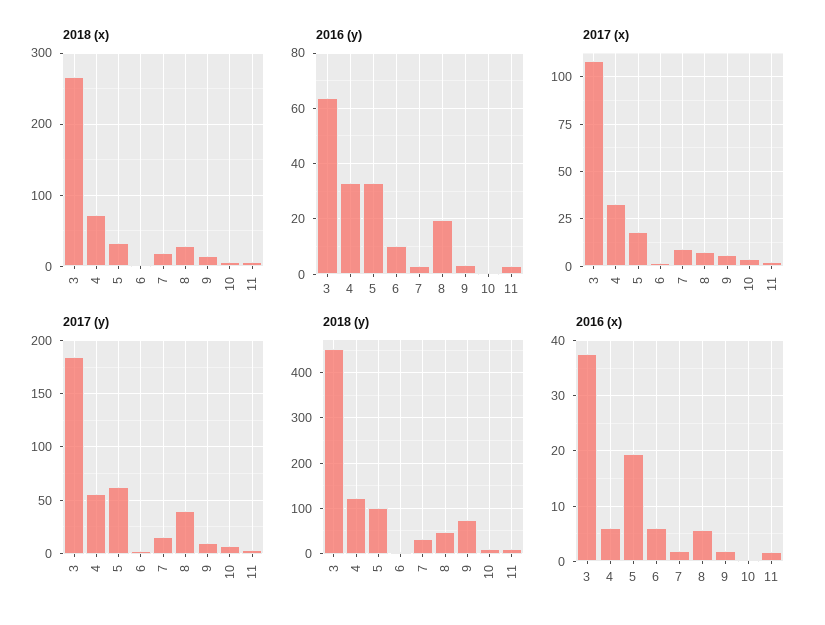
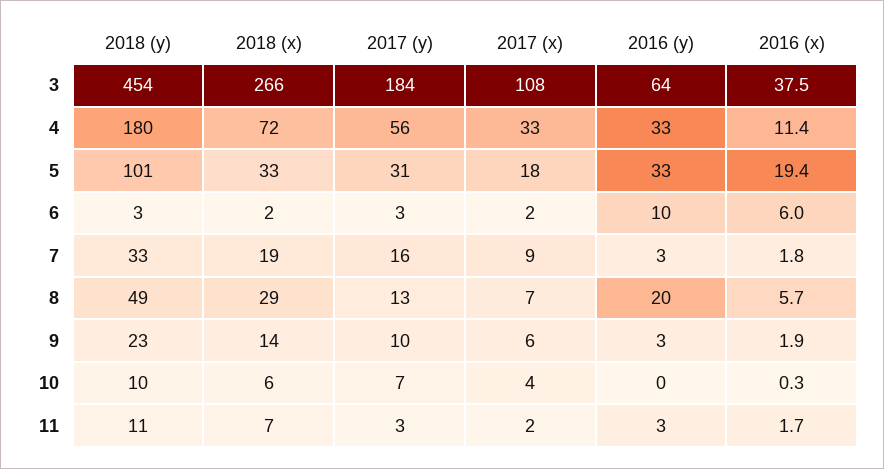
2017 (y), 5: 60 -> 31
2017 (y), 8: 40 -> 13
2018 (y), 4: 120 -> 180
2018 (y), 9: 80 -> 23
2016 (x), 4: 6 -> 11.4

